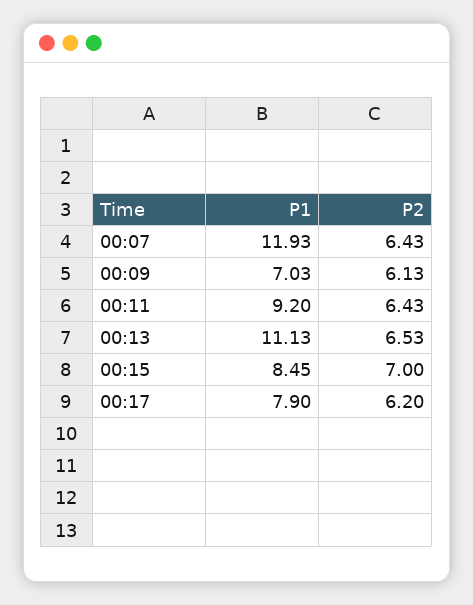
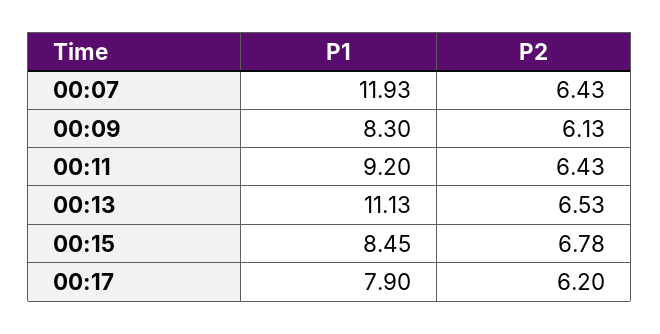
P1, 00:09: 7.03 -> 8.3
P2, 00:15: 7 -> 6.78

